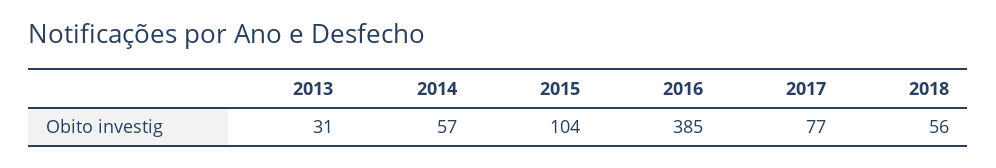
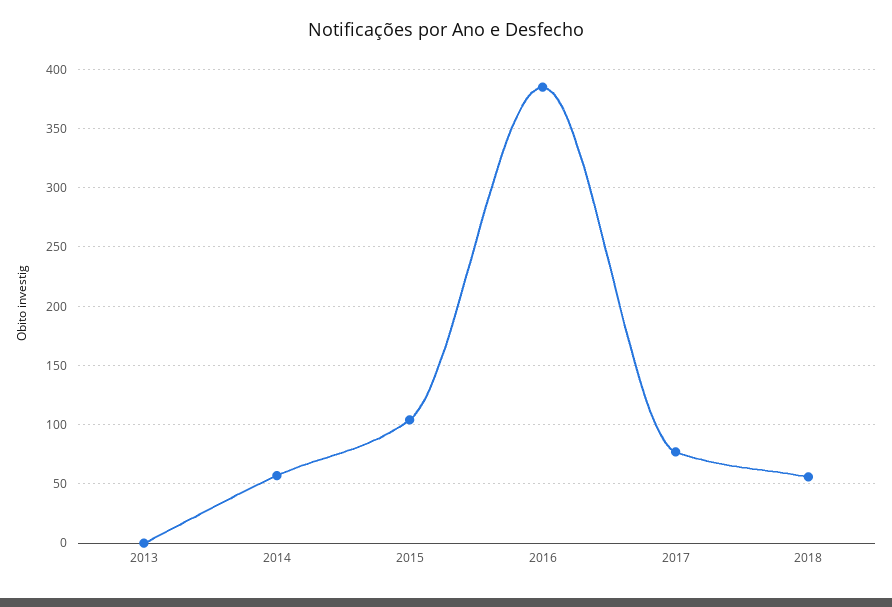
2013: 31 -> 0

